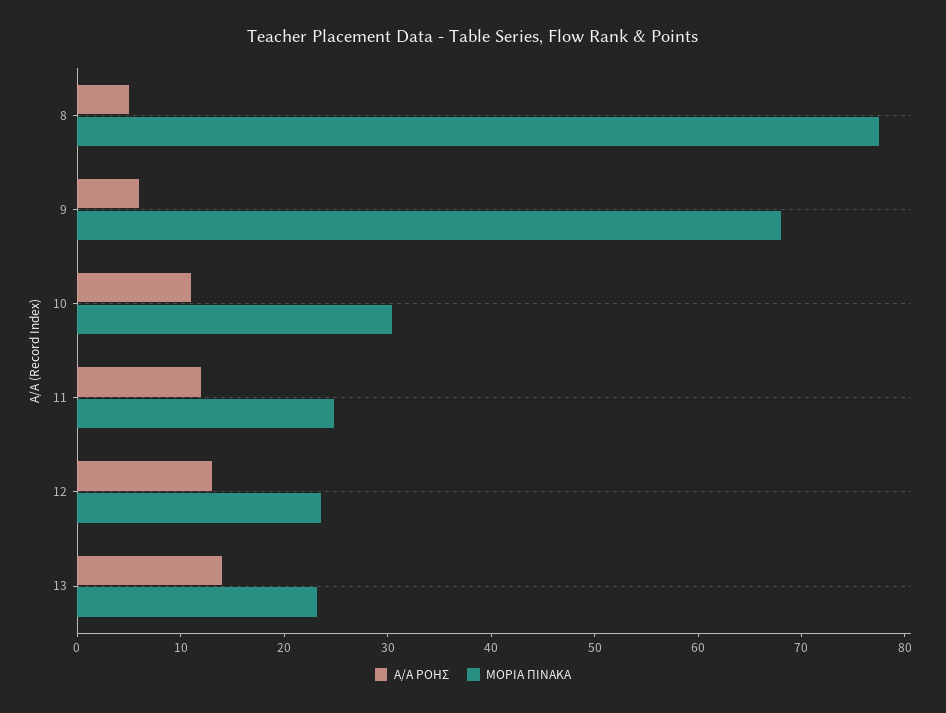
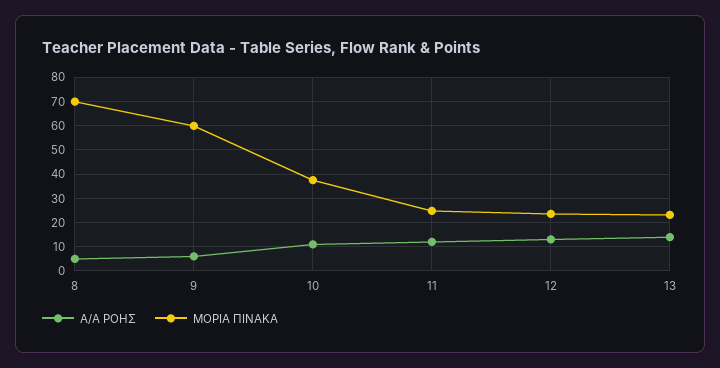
ΜΟΡΙΑ ΠΙΝΑΚΑ, 8: 78 -> 70
ΜΟΡΙΑ ΠΙΝΑΚΑ, 9: 68 -> 60
ΜΟΡΙΑ ΠΙΝΑΚΑ, 10: 30 -> 37.5

